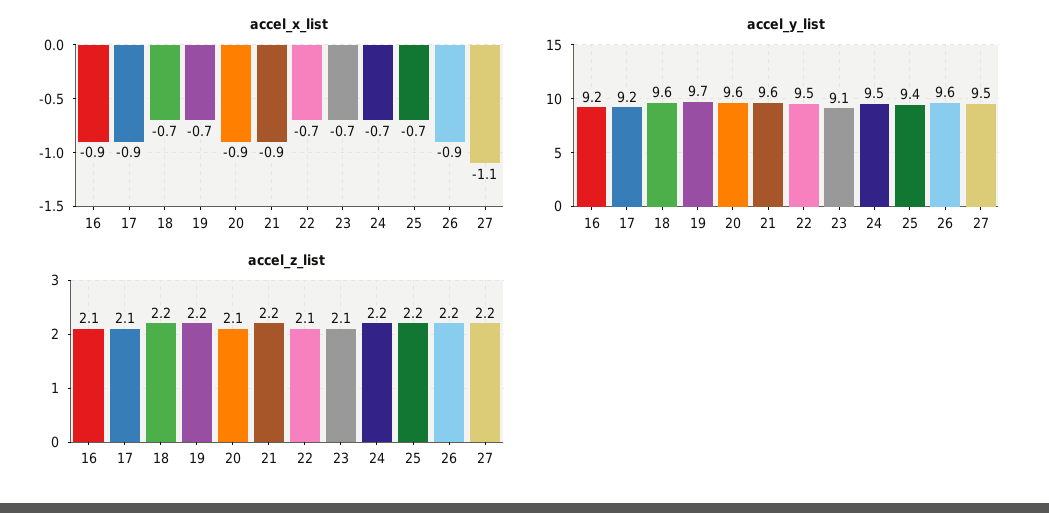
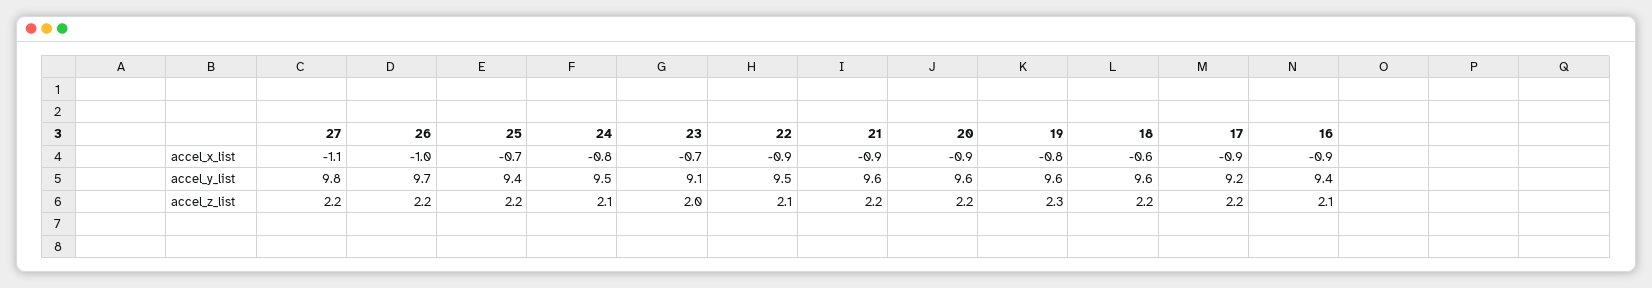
accel_x_list, 18: -0.7 -> -0.6
accel_x_list, 19: -0.7 -> -0.8
accel_x_list, 22: -0.7 -> -0.9
accel_x_list, 24: -0.7 -> -0.8
accel_x_list, 26: -0.9 -> -1
accel_y_list, 16: 9.2 -> 9.4
accel_y_list, 19: 9.7 -> 9.6
accel_y_list, 26: 9.6 -> 9.7
accel_y_list, 27: 9.5 -> 9.8
accel_z_list, 17: 2.1 -> 2.2
accel_z_list, 19: 2.2 -> 2.3
accel_z_list, 20: 2.1 -> 2.2
accel_z_list, 23: 2.1 -> 2
accel_z_list, 24: 2.2 -> 2.1

